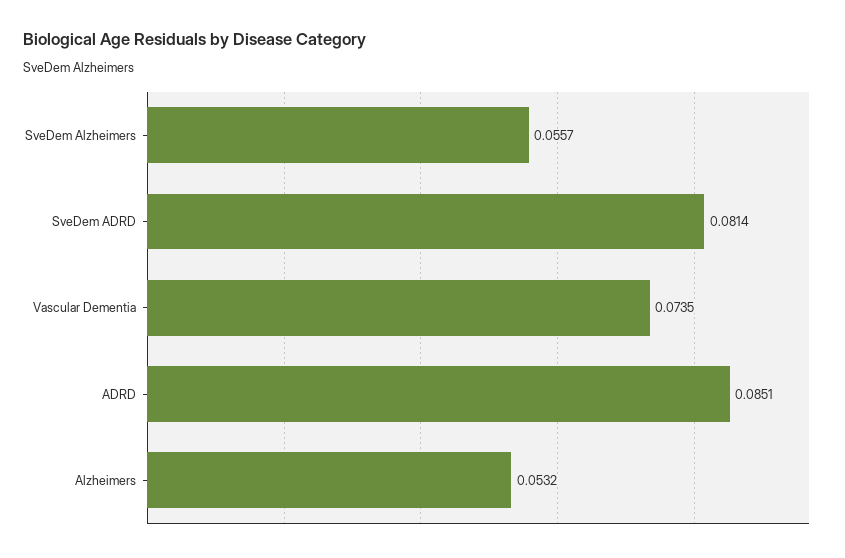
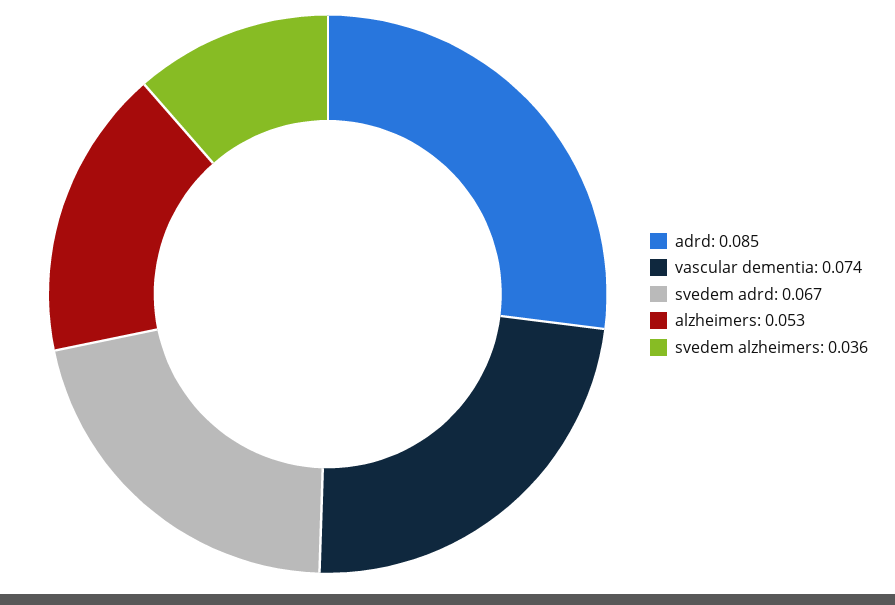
SveDem Alzheimers: 0.0557 -> 0.036
SveDem ADRD: 0.0814 -> 0.067

